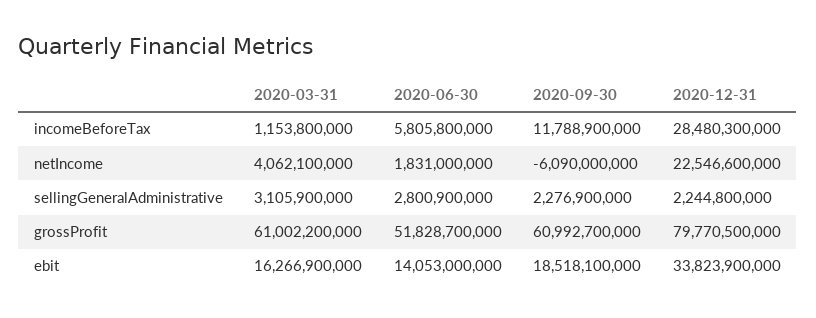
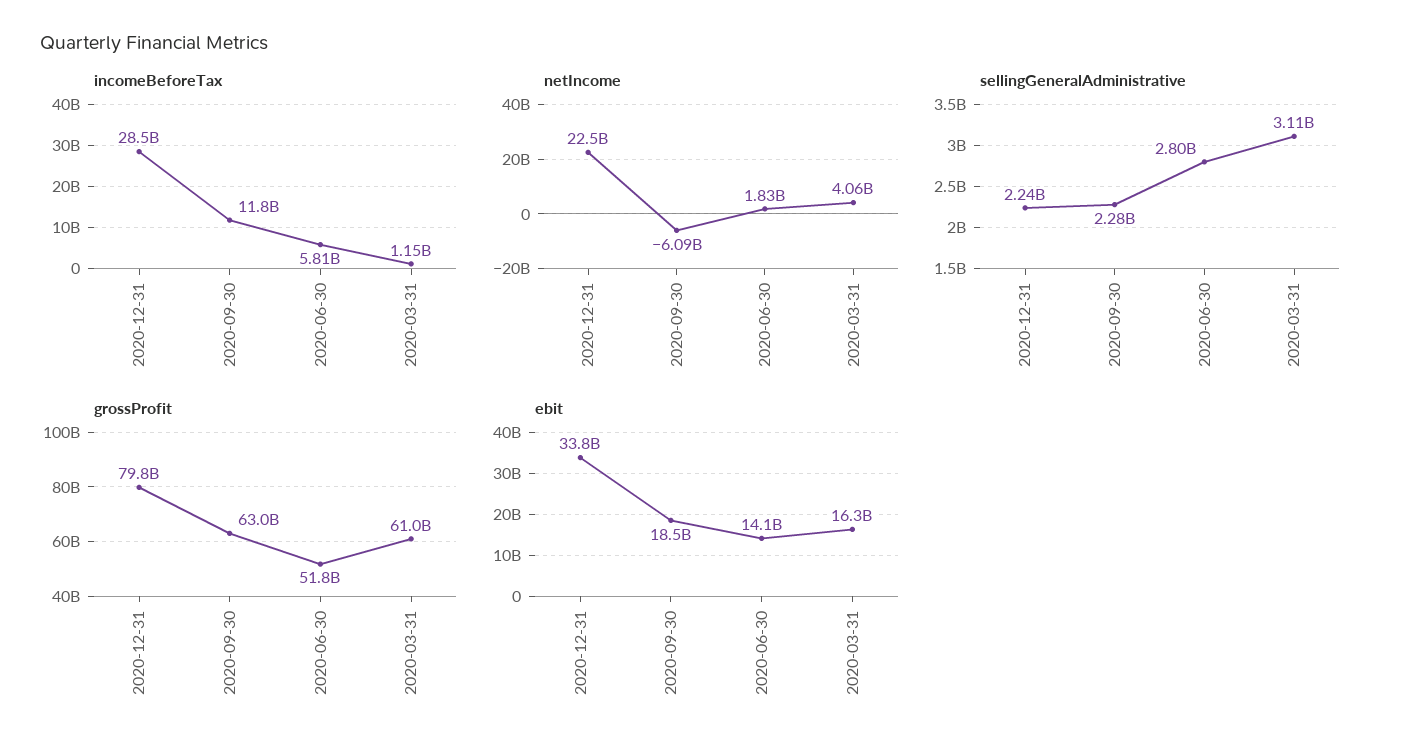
grossProfit, 2020-09-30: 60992700000 -> 63000000000

